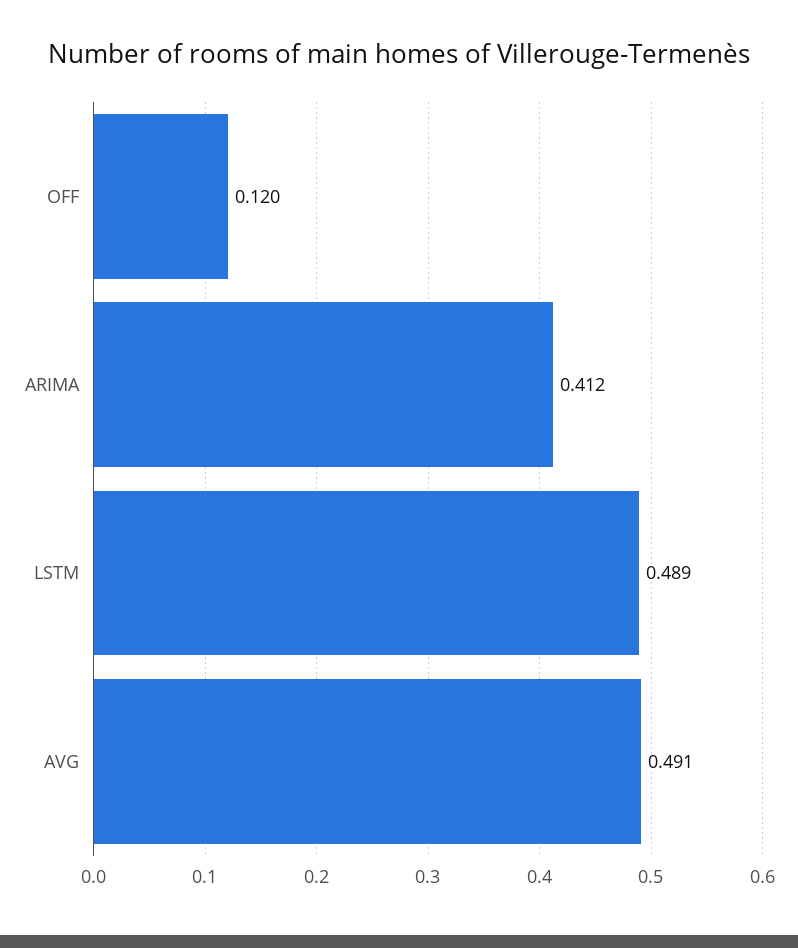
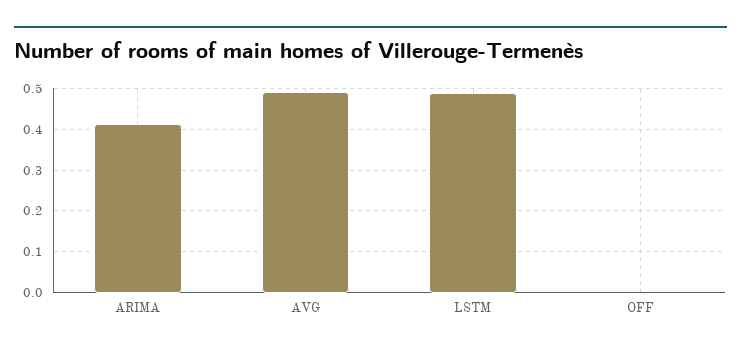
OFF: 0.12 -> 0

